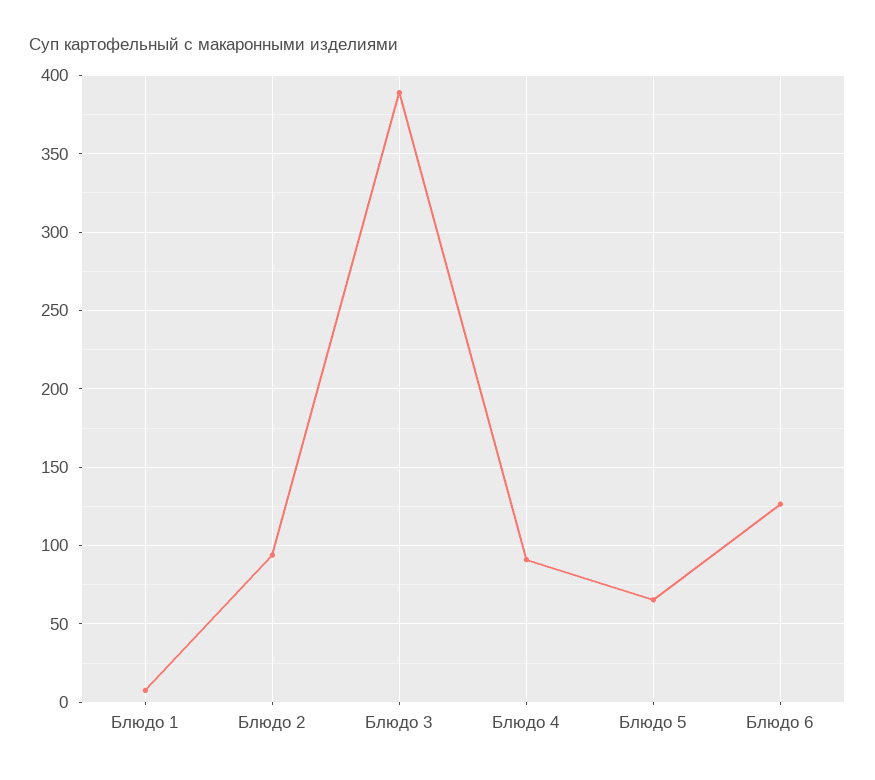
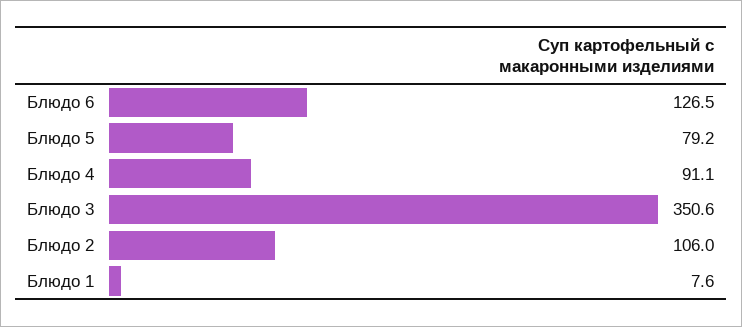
Блюдо 2: 95 -> 106
Блюдо 3: 390 -> 350.6
Блюдо 5: 65 -> 79.2

